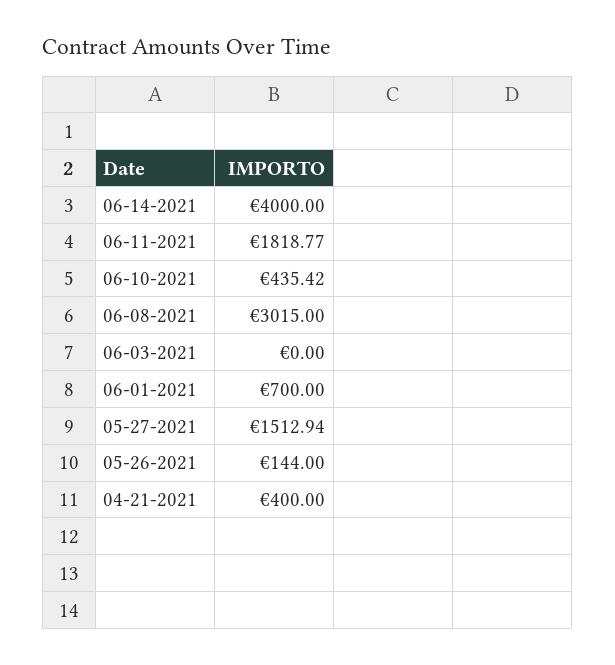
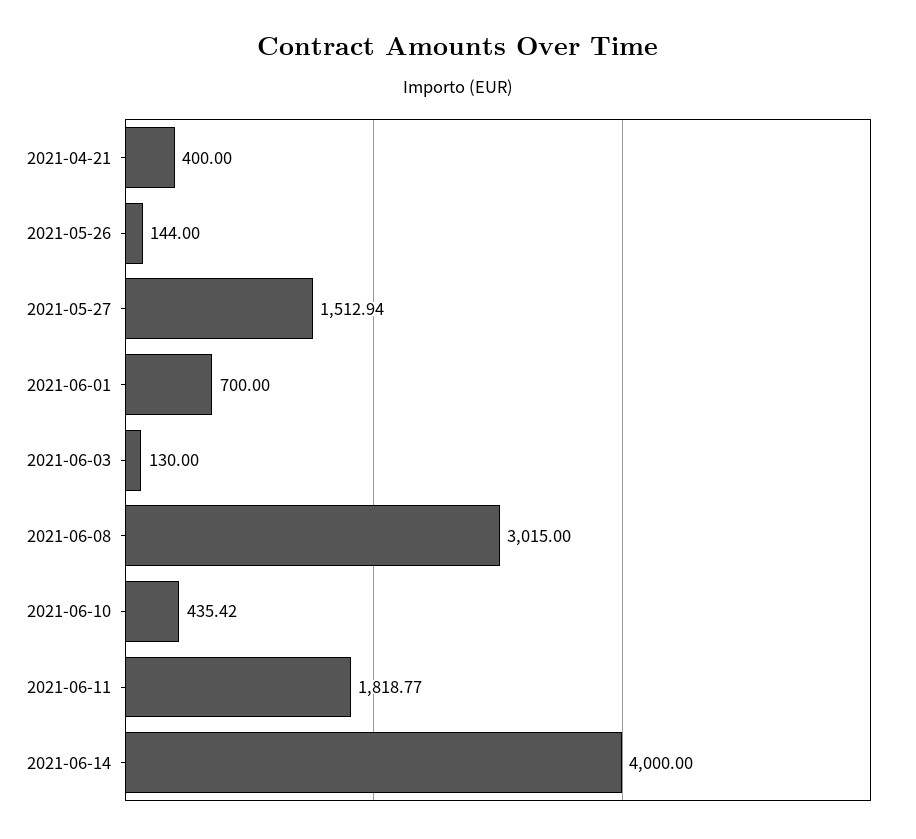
06-03-2021: 0 -> 130

